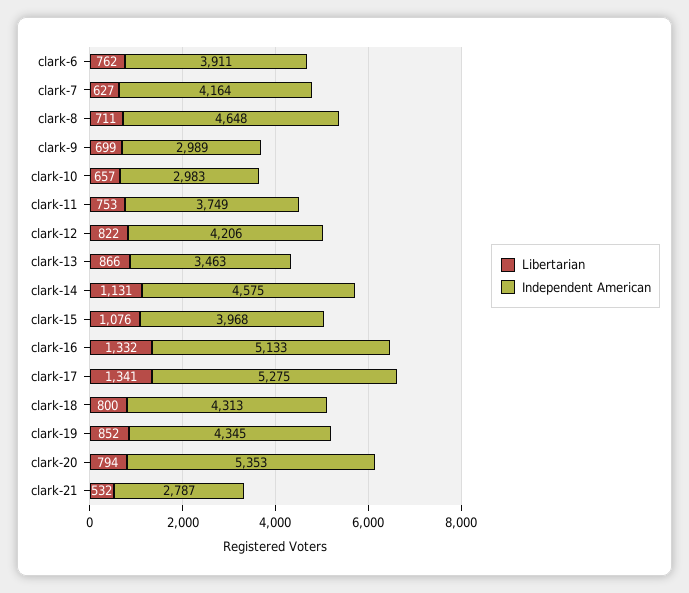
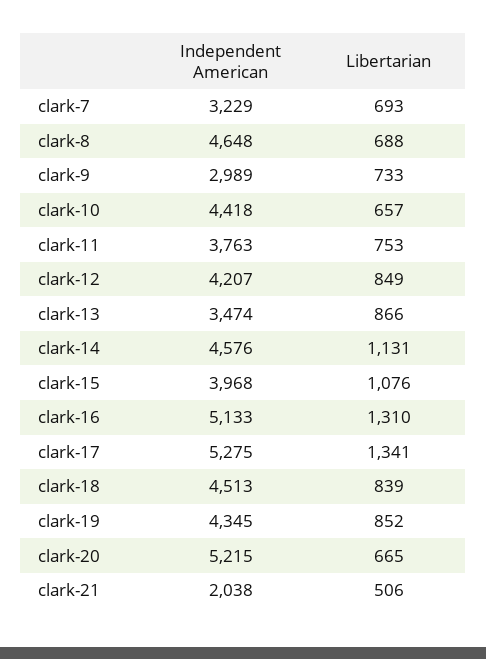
Libertarian, clark-6: 762 -> none
Independent American, clark-6: 3911 -> none
Libertarian, clark-7: 627 -> 693
Independent American, clark-7: 4164 -> 3229
Libertarian, clark-8: 711 -> 688
Libertarian, clark-9: 699 -> 733
Independent American, clark-10: 2983 -> 4418
Independent American, clark-11: 3749 -> 3763
Libertarian, clark-12: 822 -> 849
Independent American, clark-12: 4206 -> 4207
Independent American, clark-13: 3463 -> 3474
Independent American, clark-14: 4575 -> 4576
Libertarian, clark-16: 1332 -> 1310
Libertarian, clark-18: 800 -> 839
Independent American, clark-18: 4313 -> 4513
Libertarian, clark-20: 794 -> 665
Independent American, clark-20: 5353 -> 5215
Libertarian, clark-21: 532 -> 506
Independent American, clark-21: 2787 -> 2038

